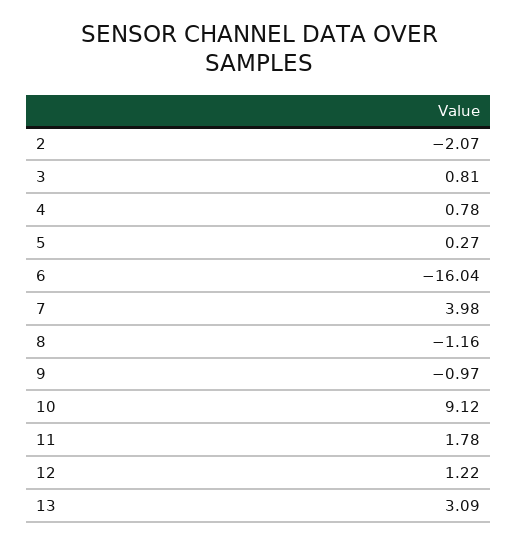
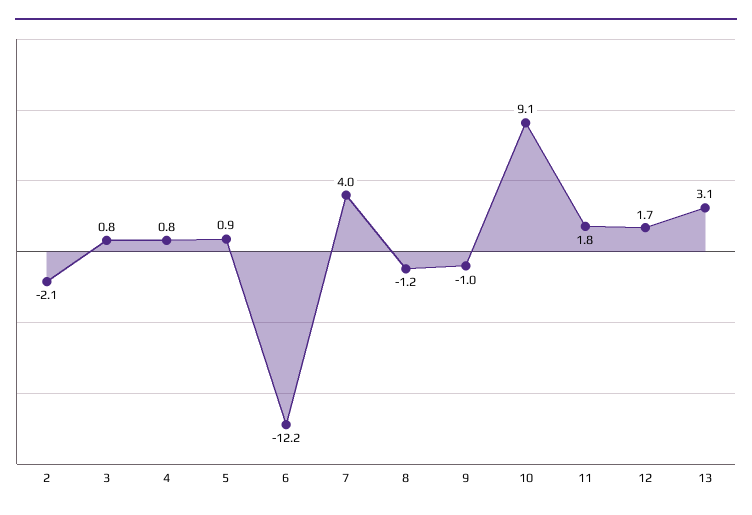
5: 0.27 -> 0.9
6: -16.04 -> -12.2
12: 1.22 -> 1.7

